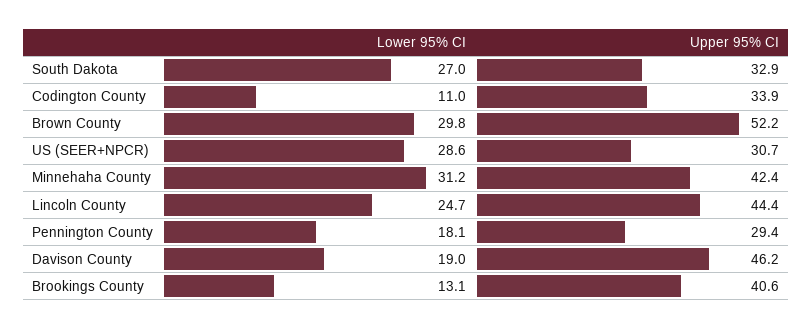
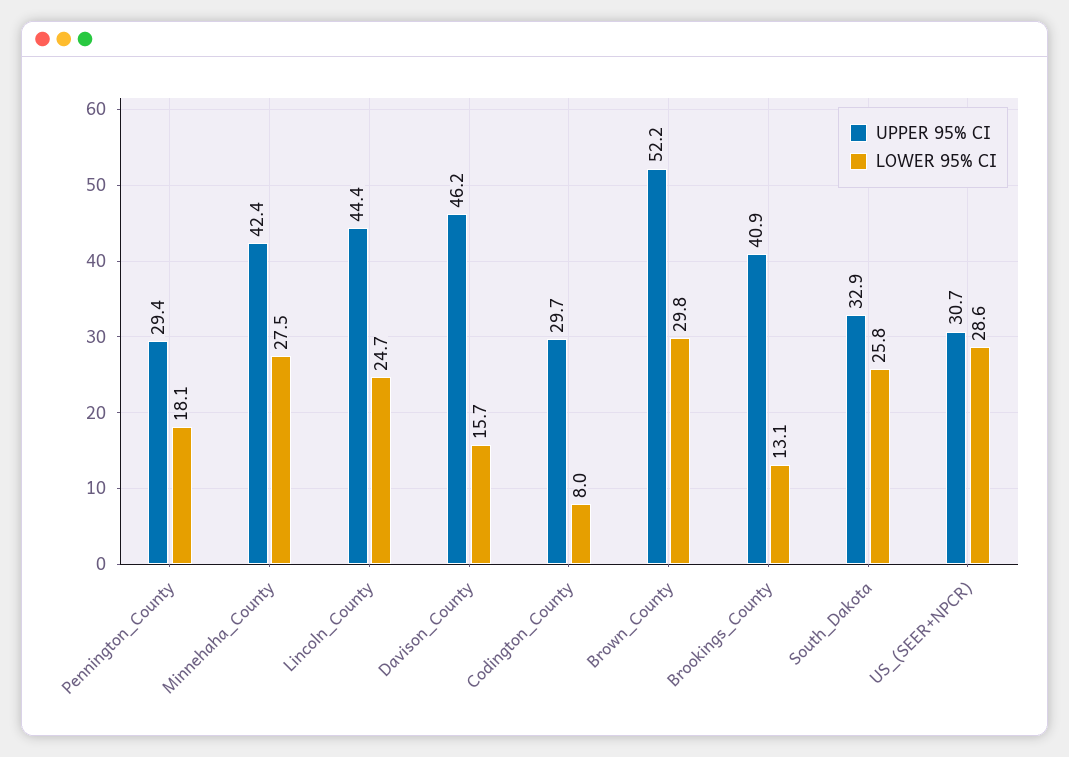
Lower 95% CI, South Dakota: 27 -> 25.8
Lower 95% CI, Codington County: 11 -> 8
Upper 95% CI, Codington County: 33.9 -> 29.7
Lower 95% CI, Minnehaha County: 31.2 -> 27.5
Lower 95% CI, Davison County: 19 -> 15.7
Upper 95% CI, Brookings County: 40.6 -> 40.9

